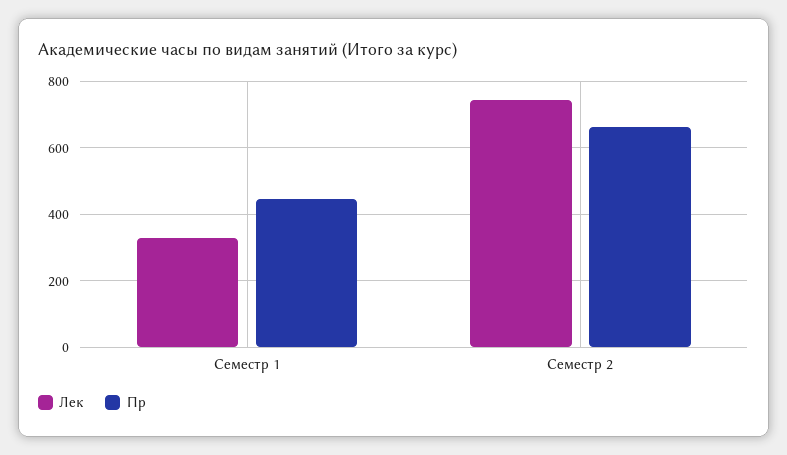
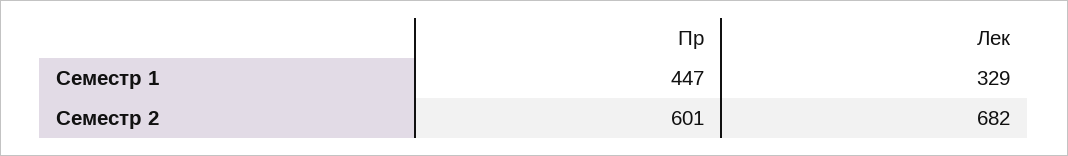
Лек, Семестр 2: 740 -> 682
Пр, Семестр 2: 660 -> 601

